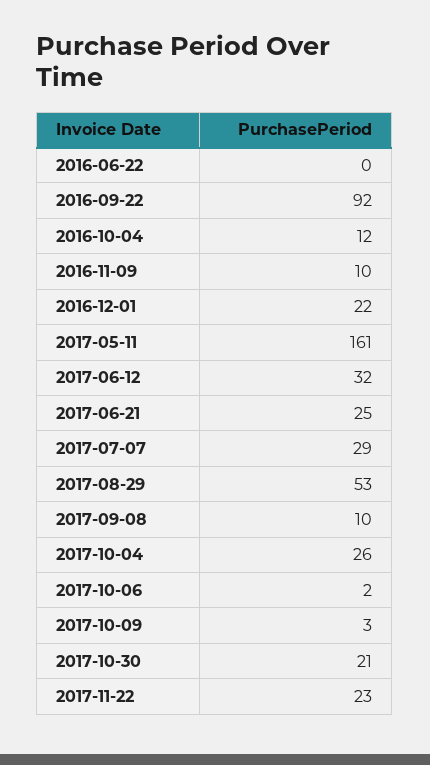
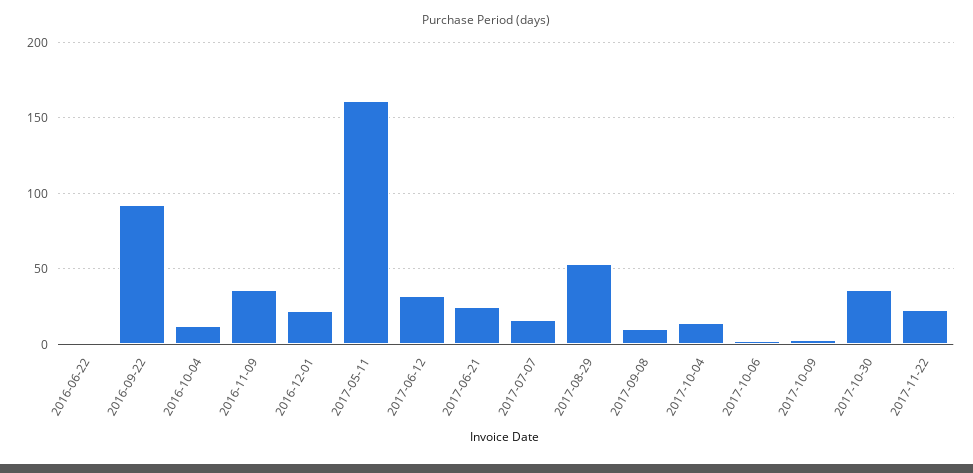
2016-11-09: 10 -> 35
2017-07-07: 29 -> 15
2017-10-04: 26 -> 15
2017-10-30: 21 -> 35

